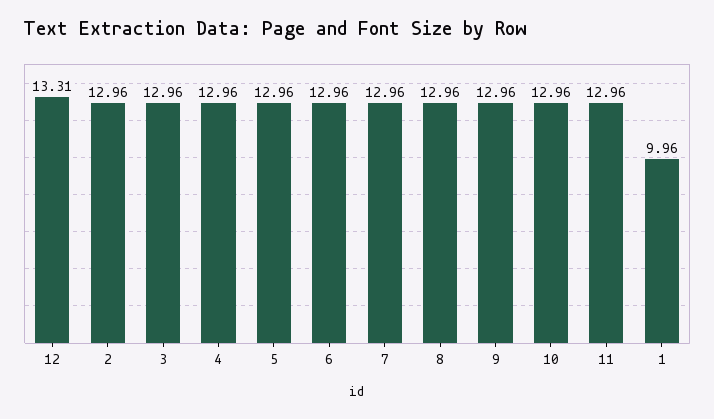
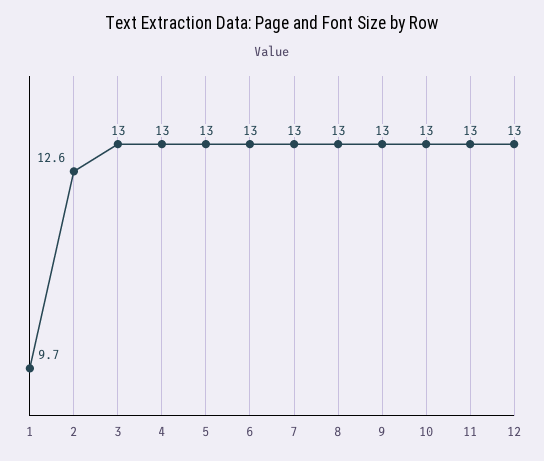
12: 13.31 -> 13
2: 12.96 -> 12.6
1: 9.96 -> 9.7

